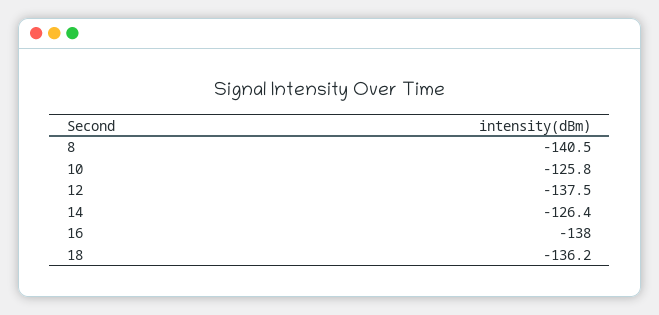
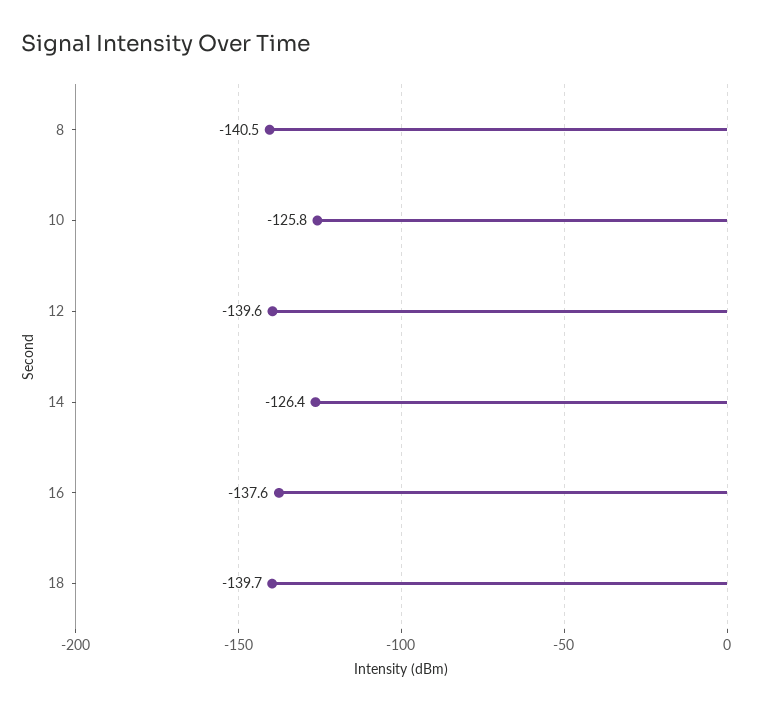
12: -137.5 -> -139.6
16: -138 -> -137.6
18: -136.2 -> -139.7

